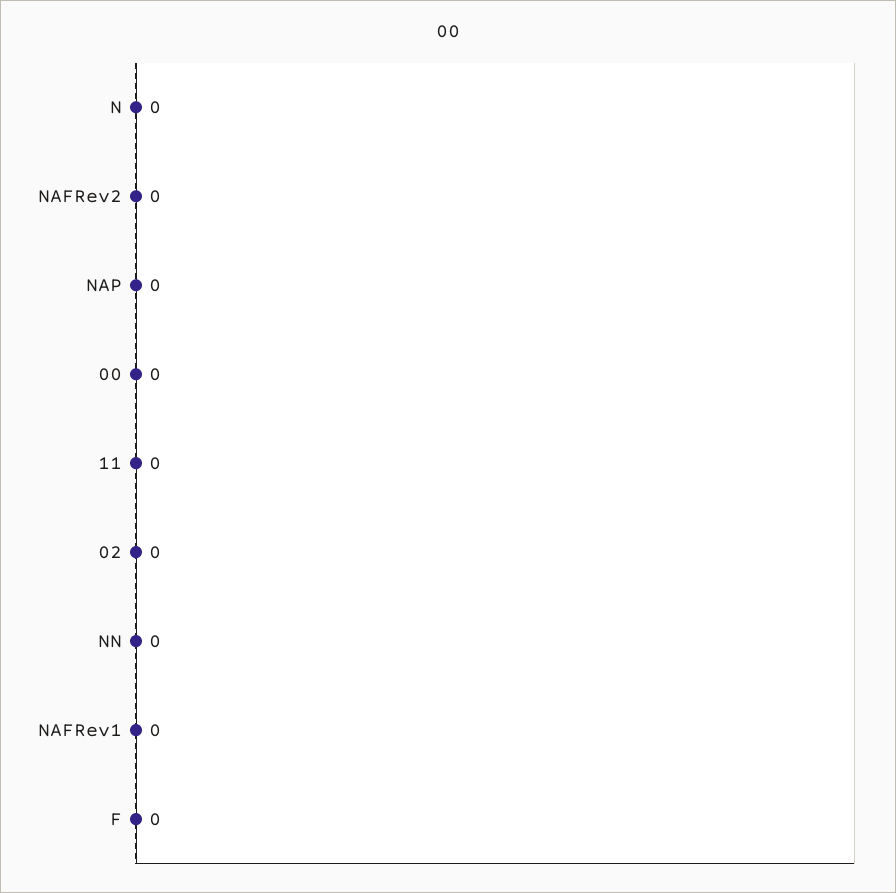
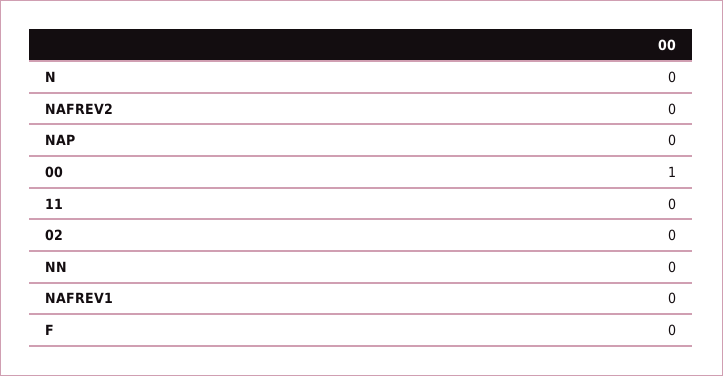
00: 0 -> 1

